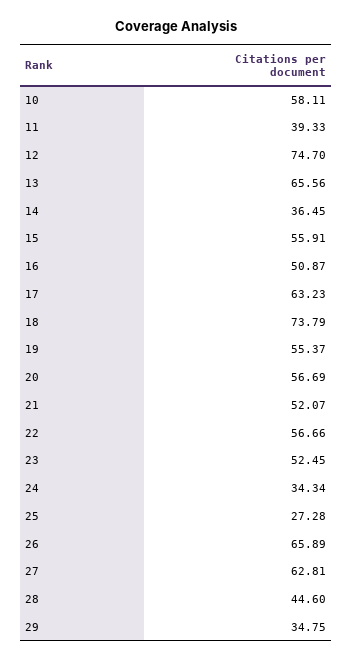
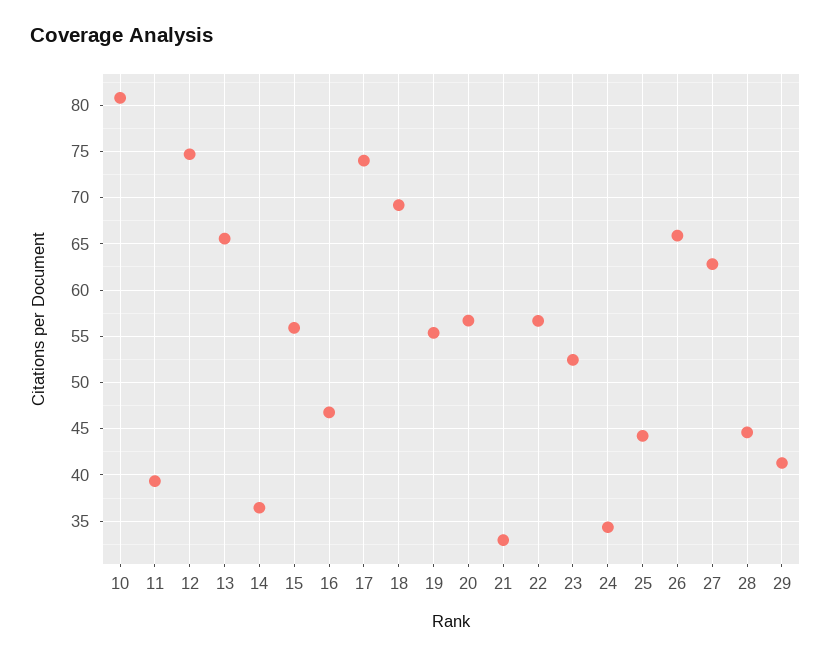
10: 58.11 -> 81
16: 50.87 -> 47
17: 63.23 -> 74
18: 73.79 -> 69
21: 52.07 -> 33
25: 27.28 -> 44
29: 34.75 -> 41

